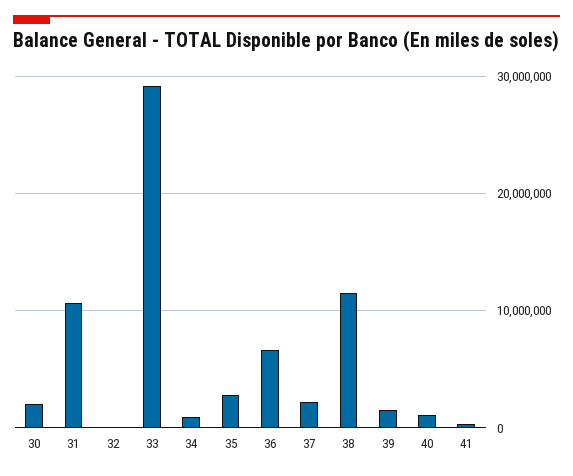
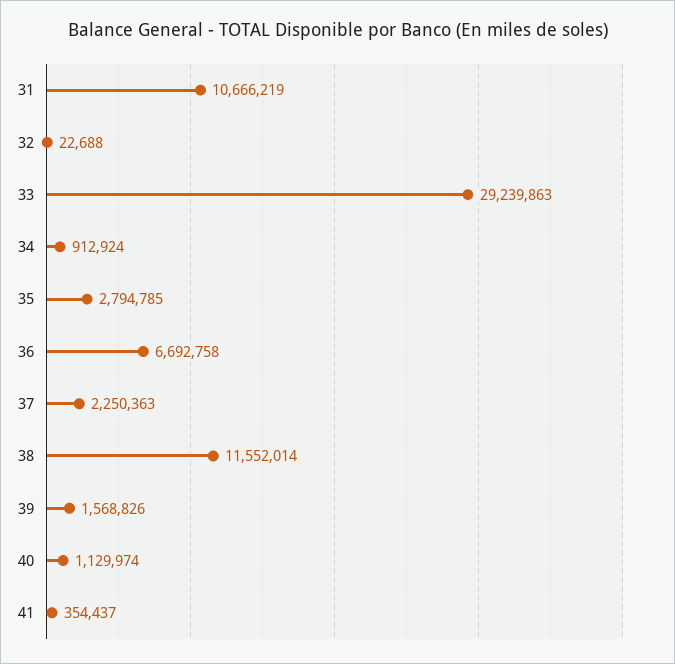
30: 2000000 -> none

